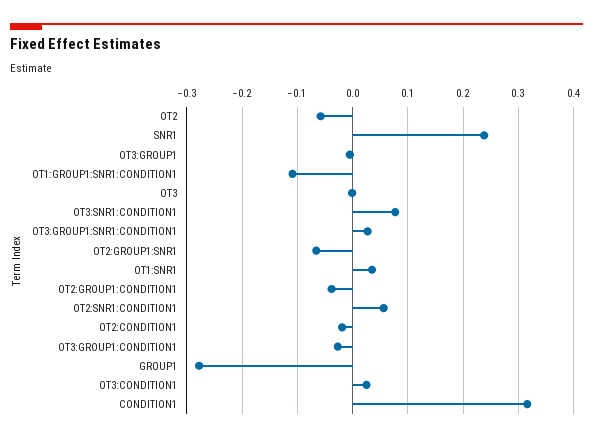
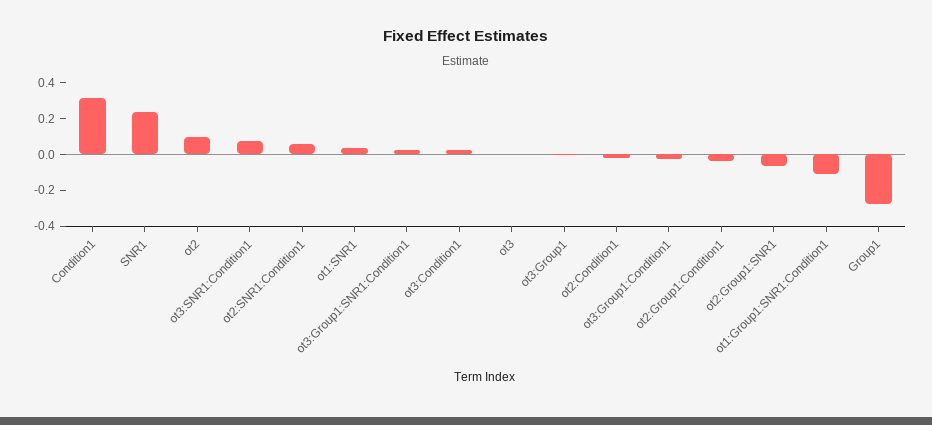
OT2: -0.06 -> 0.1

